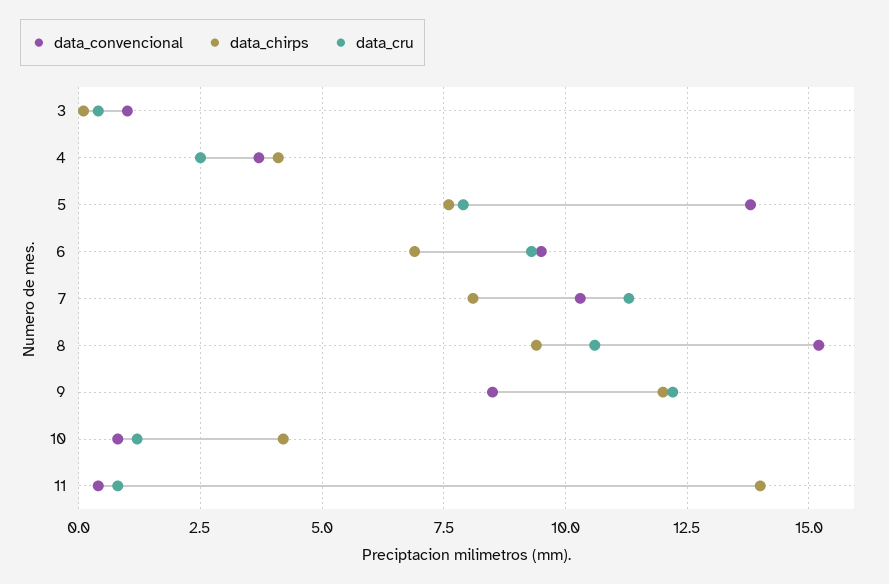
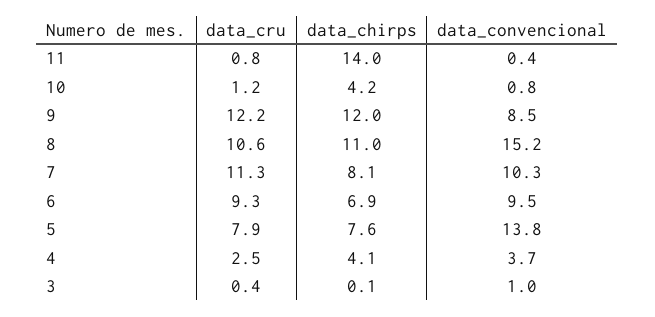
data_chirps, 8: 9.5 -> 11

